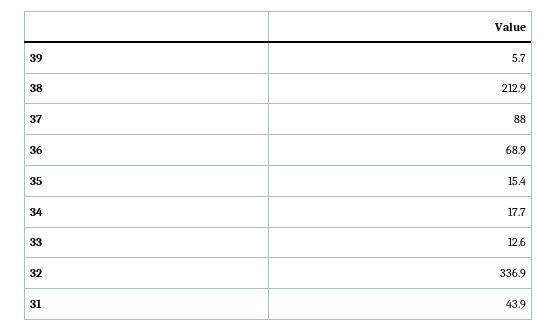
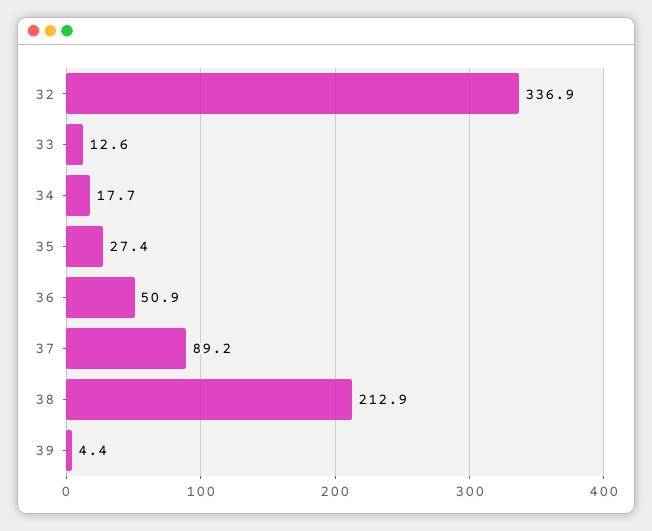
39: 5.7 -> 4.4
37: 88 -> 89.2
36: 68.9 -> 50.9
35: 15.4 -> 27.4
31: 43.9 -> none

